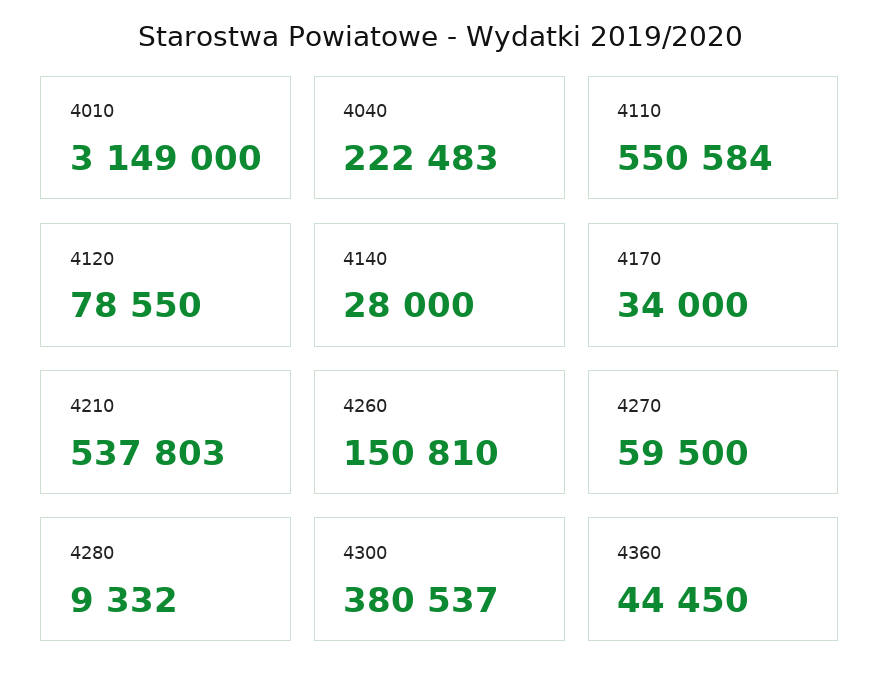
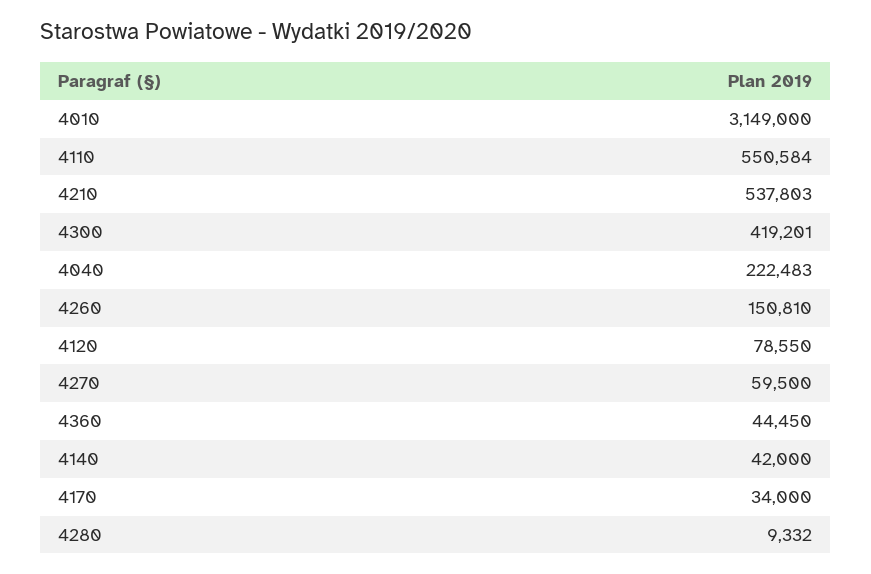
4140: 28000 -> 42000
4300: 380537 -> 419201

